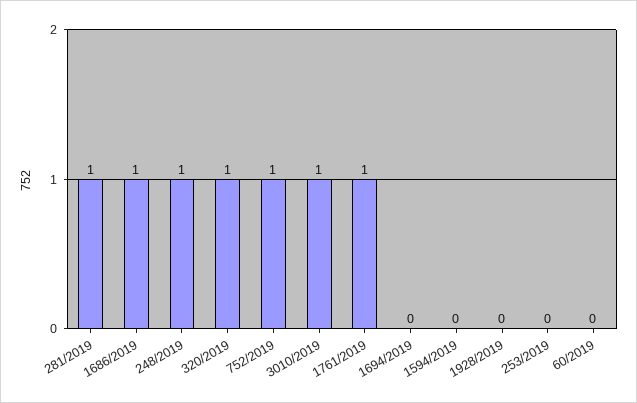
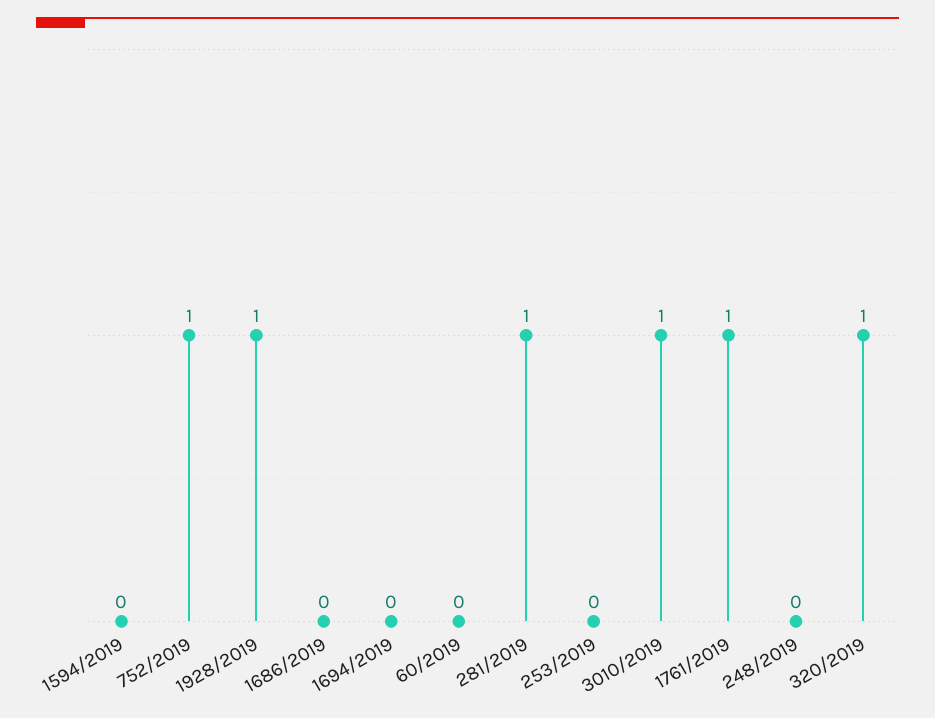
1686/2019: 1 -> 0
248/2019: 1 -> 0
1928/2019: 0 -> 1

